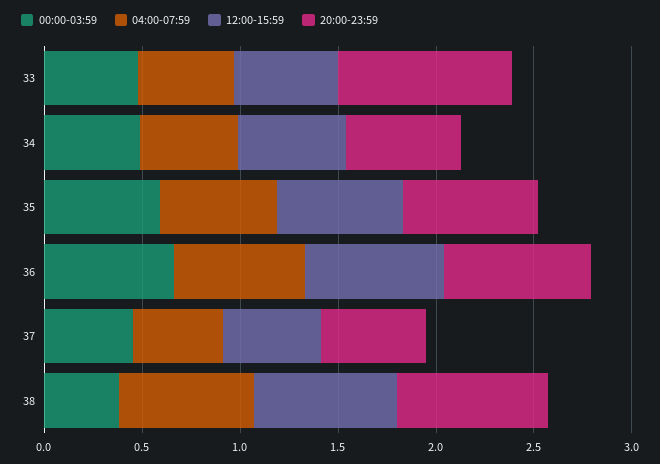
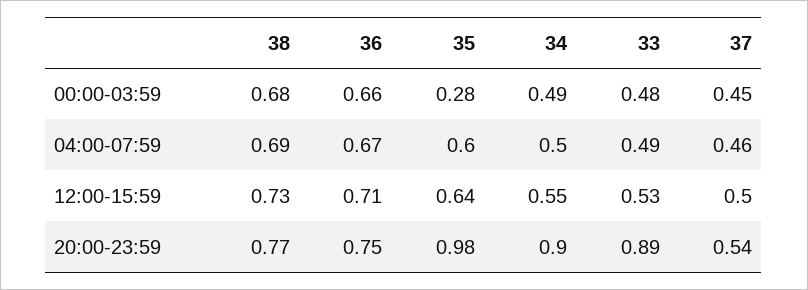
20:00-23:59, 34: 0.6 -> 0.9
00:00-03:59, 35: 0.6 -> 0.28
20:00-23:59, 35: 0.7 -> 0.98
00:00-03:59, 38: 0.4 -> 0.68

